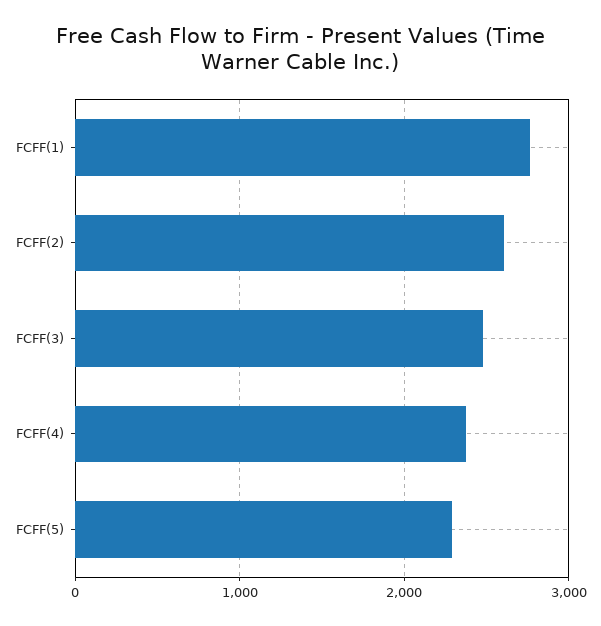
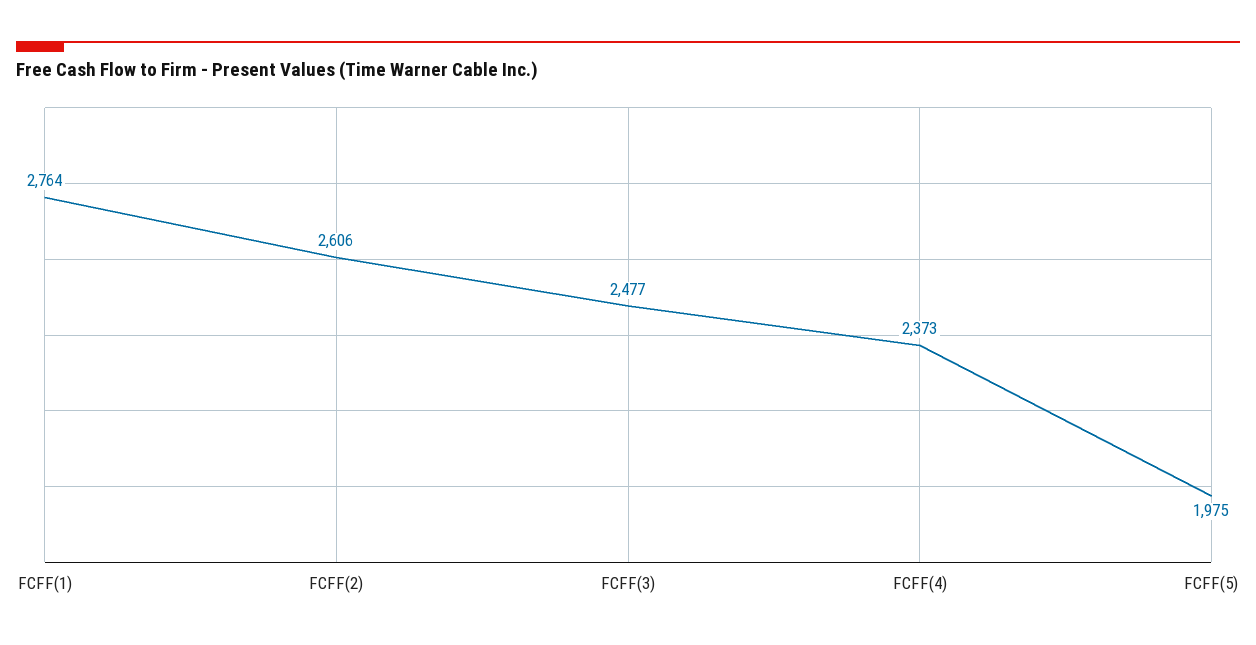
FCFF(5): 2300 -> 1975

